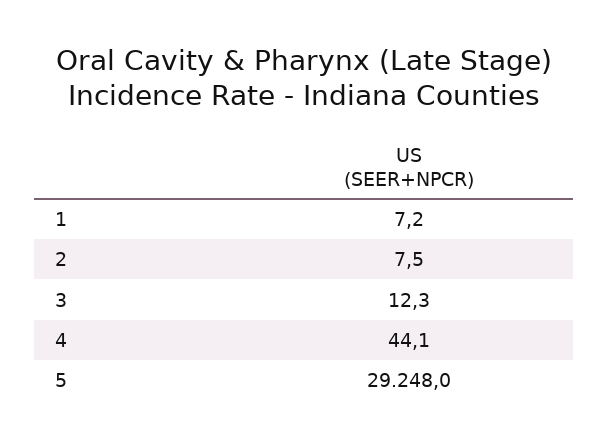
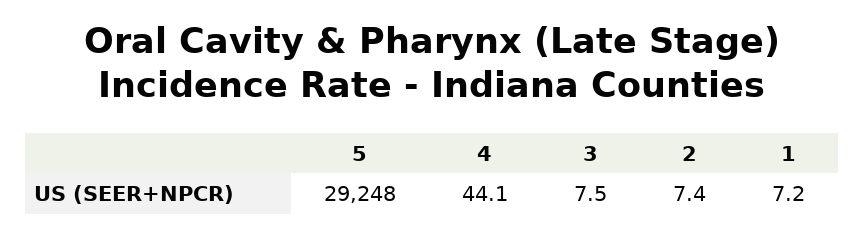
2: 7.5 -> 7.4
3: 12.3 -> 7.5

